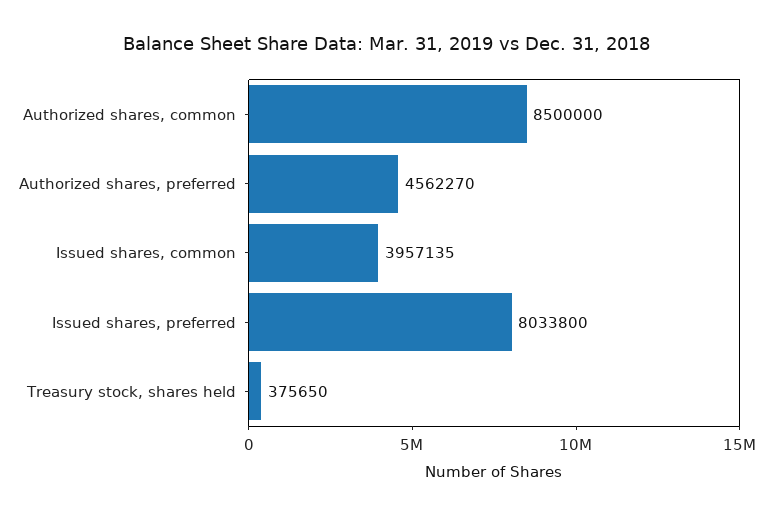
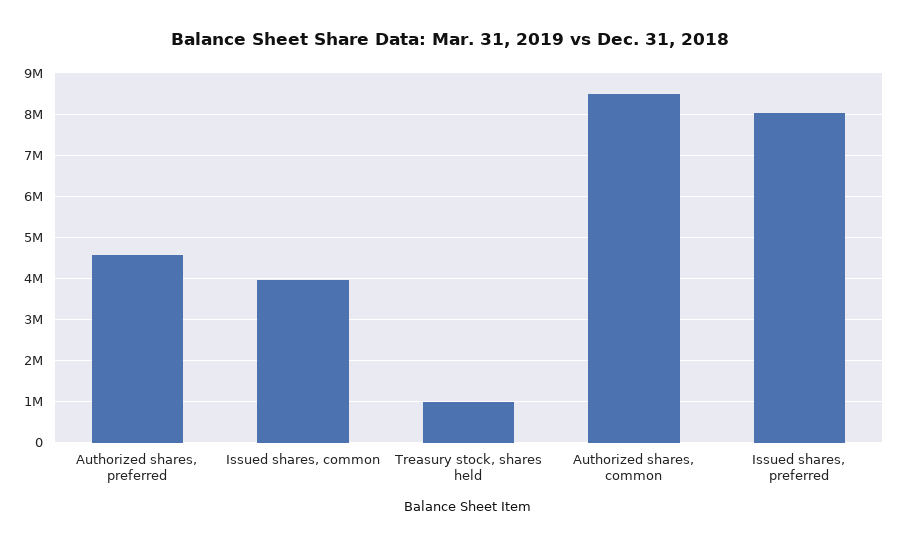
Treasury stock, shares held: 375650 -> 1000000

